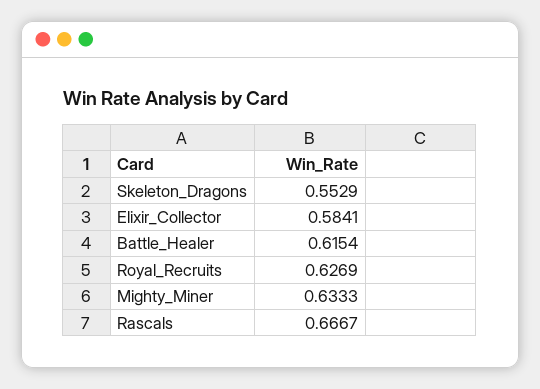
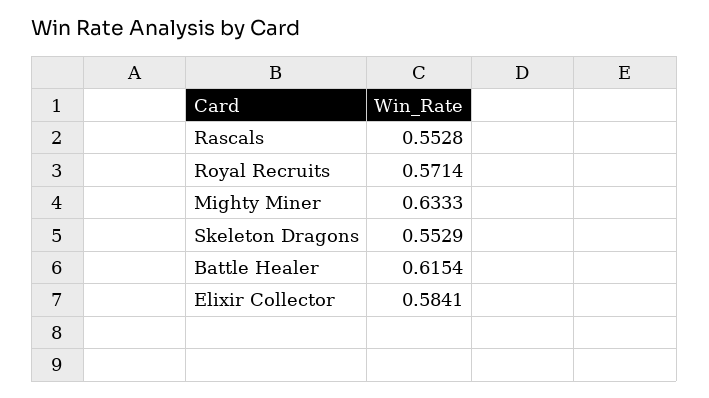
Royal_Recruits: 0.6269 -> 0.5714
Rascals: 0.6667 -> 0.5528

